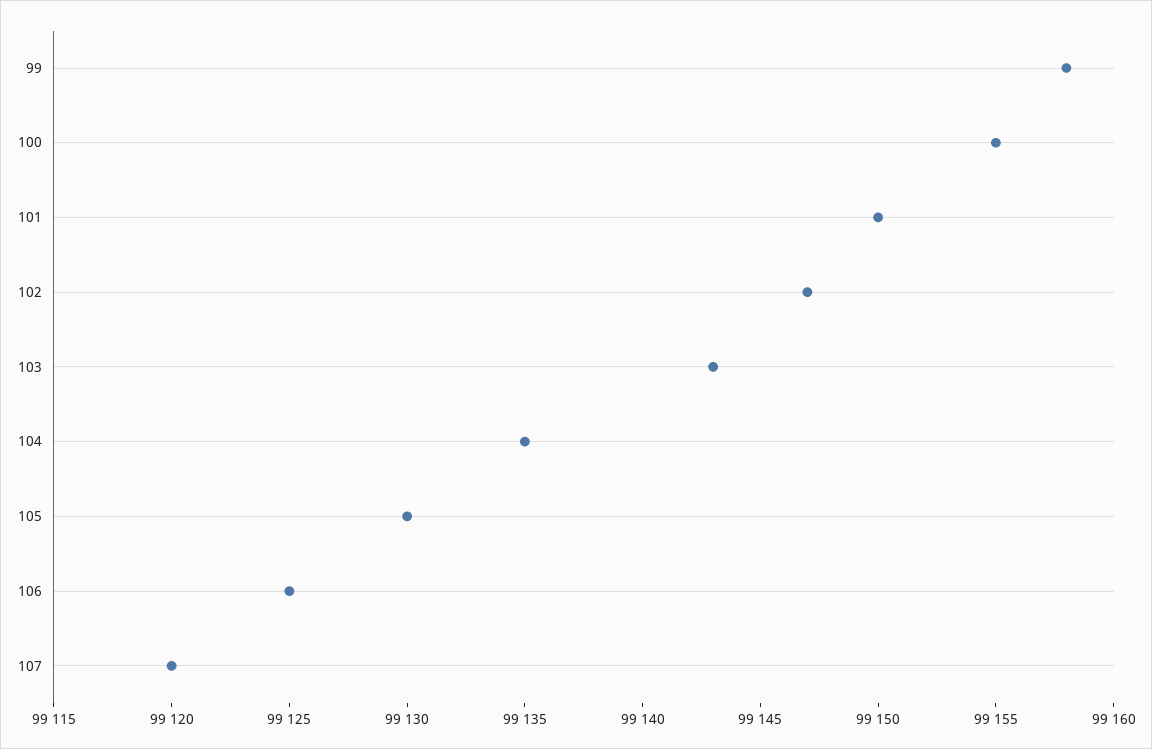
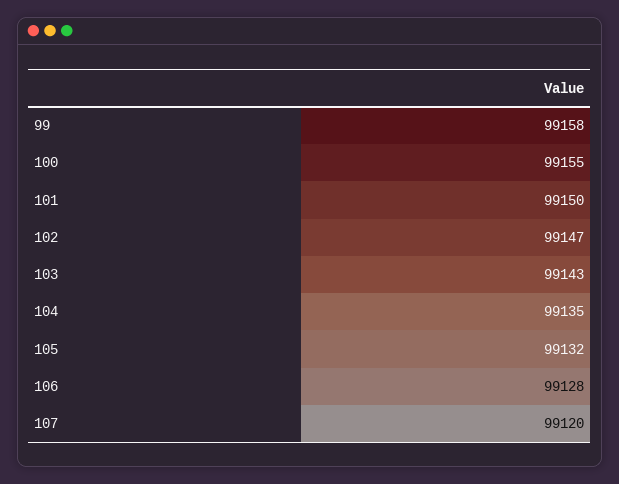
105: 99130 -> 99132
106: 99125 -> 99128

